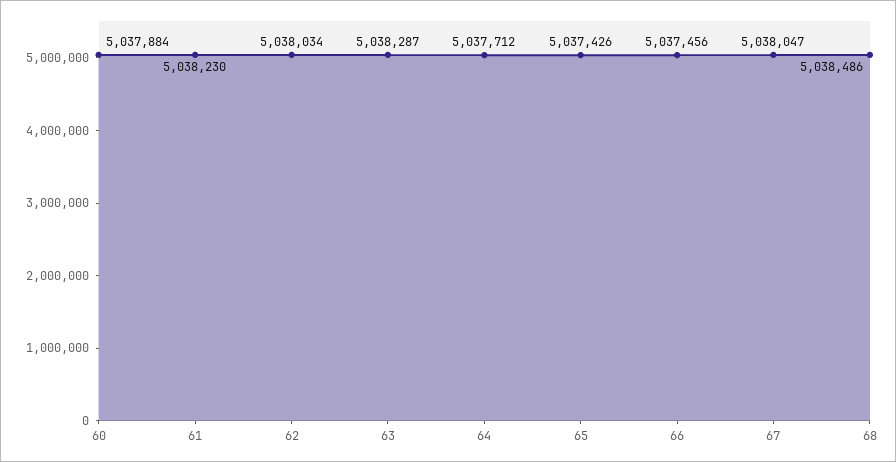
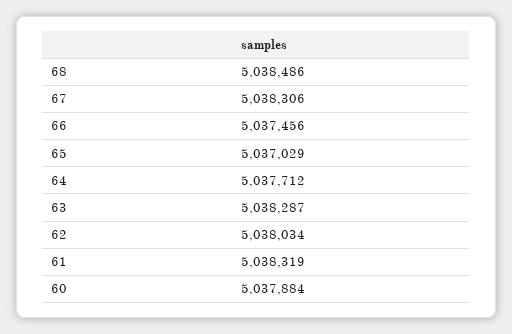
61: 5038230 -> 5038319
65: 5037426 -> 5037029
67: 5038047 -> 5038306

